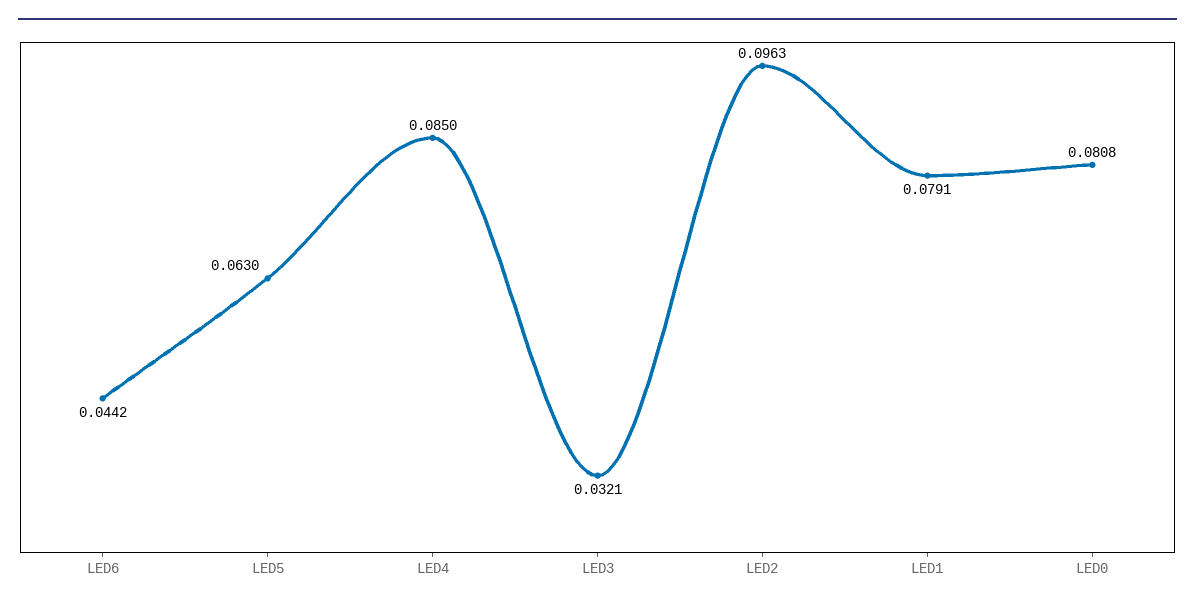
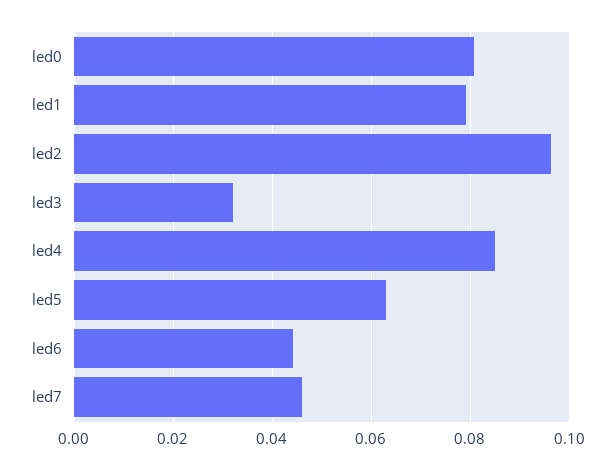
led7: none -> 0.046

